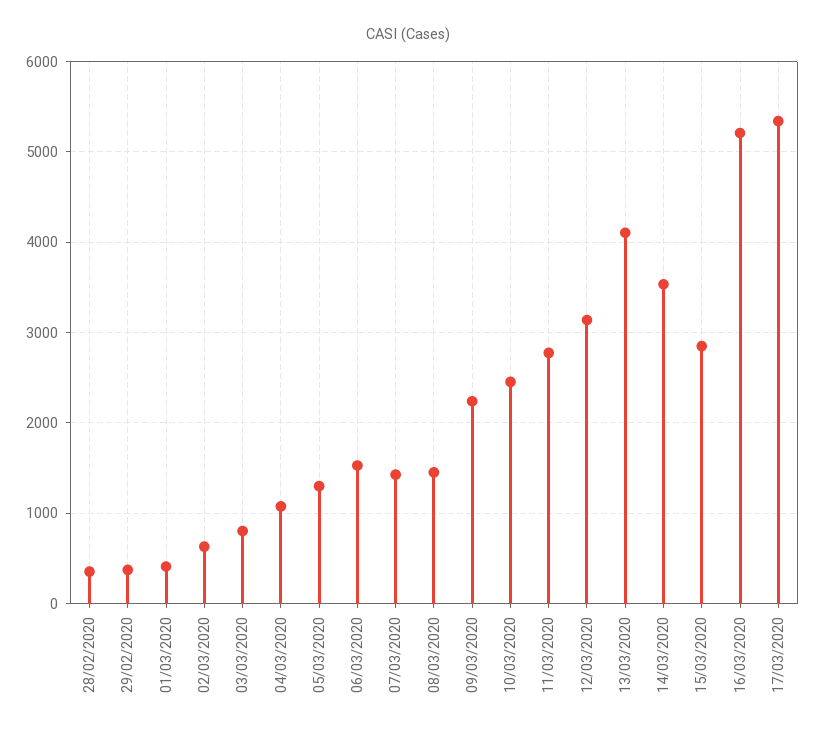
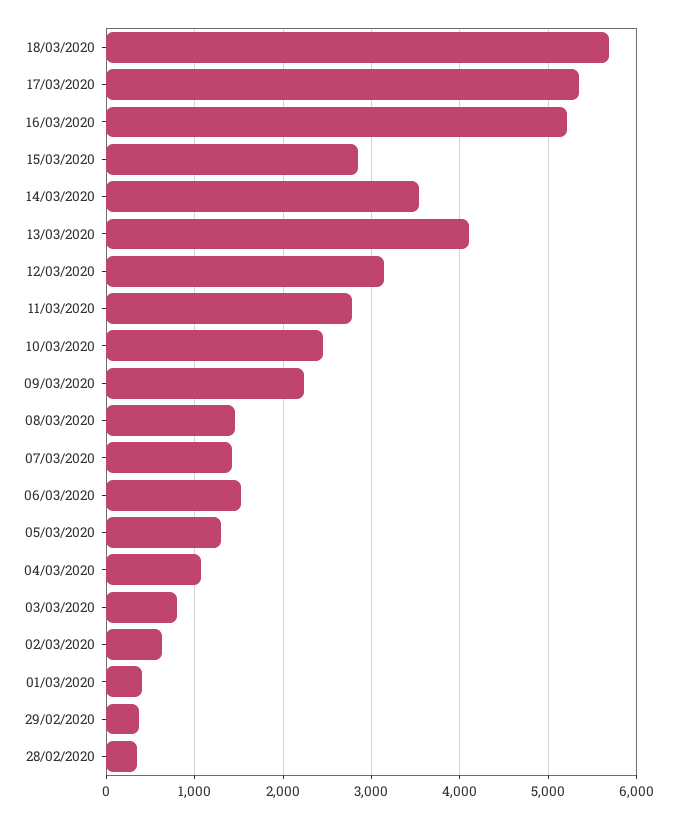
18/03/2020: none -> 5700

